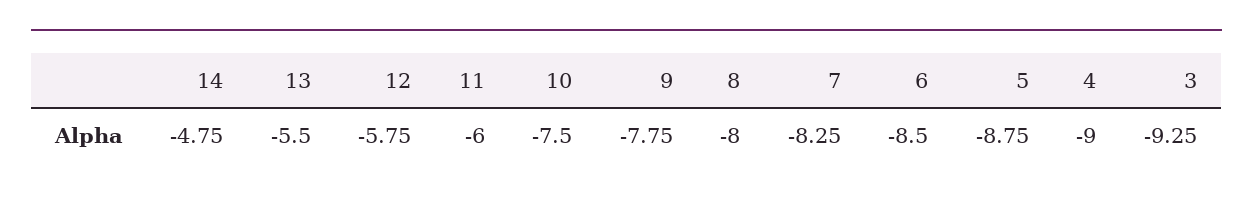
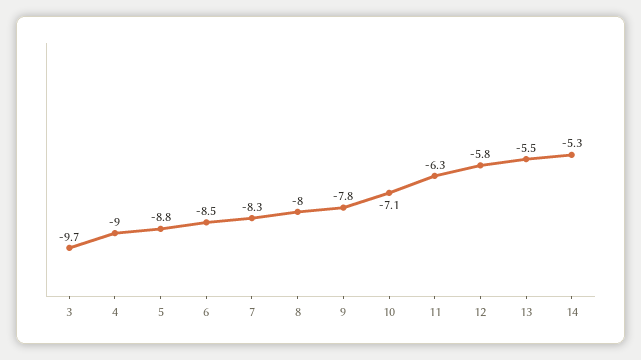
14: -4.75 -> -5.3
11: -6 -> -6.3
10: -7.5 -> -7.1
3: -9.25 -> -9.7

